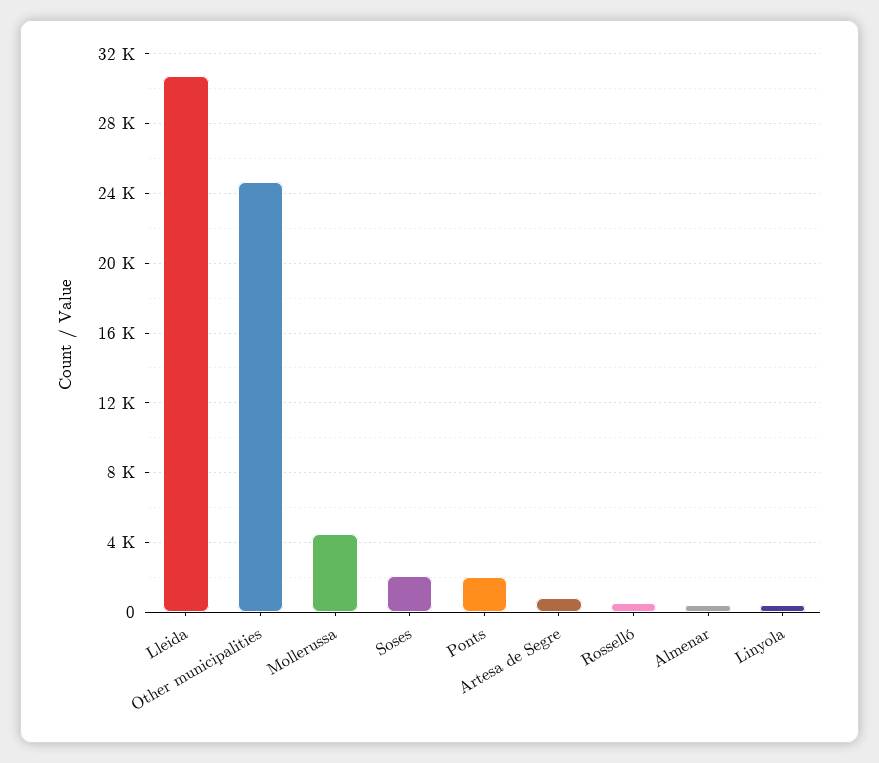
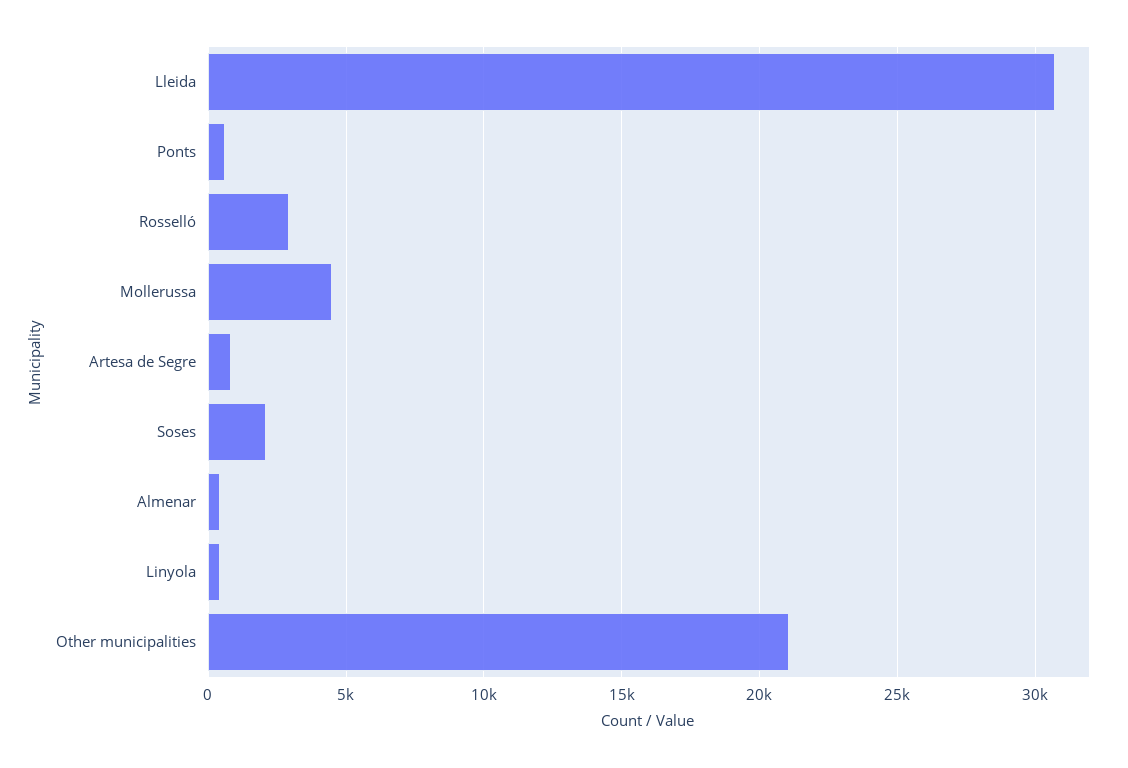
Other municipalities: 24500 -> 21000
Ponts: 2000 -> 500
Rosselló: 500 -> 3000

